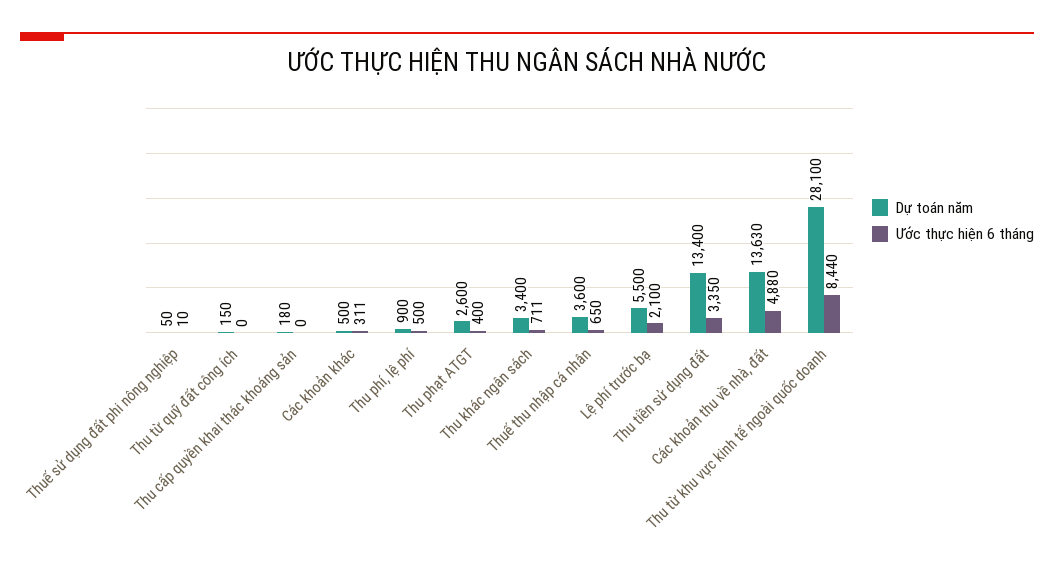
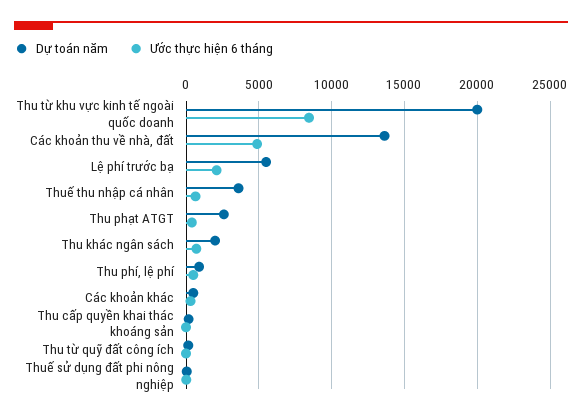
Dự toán năm, Thu khác ngân sách: 3400 -> 2000
Dự toán năm, Thu tiền sử dụng đất: 13400 -> none
Ước thực hiện 6 tháng, Thu tiền sử dụng đất: 3350 -> none
Dự toán năm, Thu từ khu vực kinh tế ngoài quốc doanh: 28100 -> 20000

